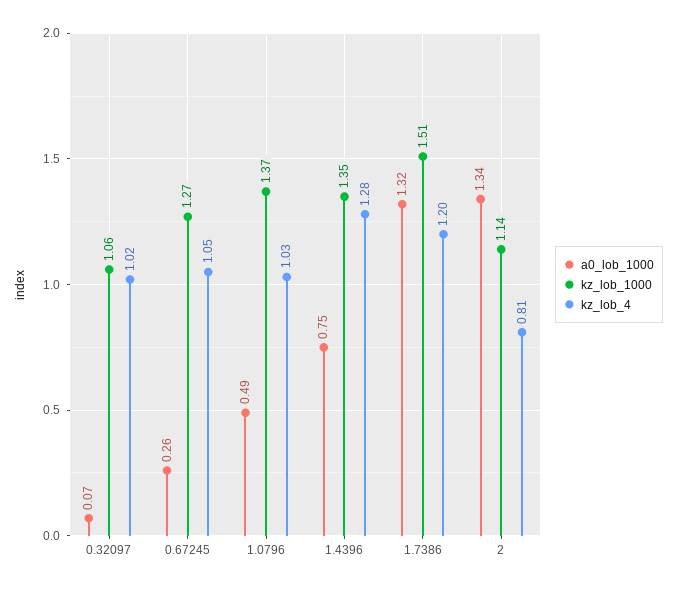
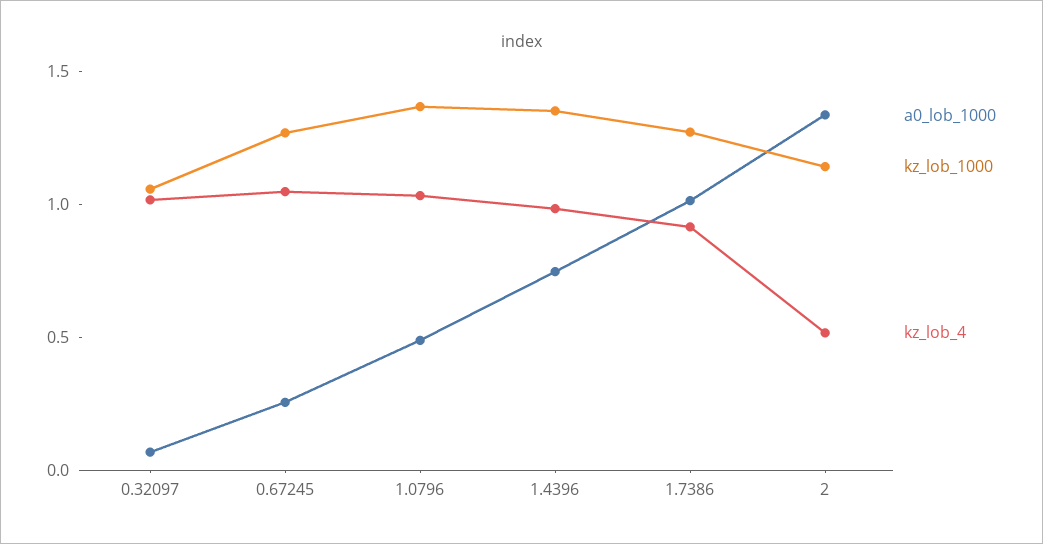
kz_lob_4, 1.4396: 1.28 -> 1
a0_lob_1000, 1.7386: 1.32 -> 1
kz_lob_1000, 1.7386: 1.51 -> 1.3
kz_lob_4, 1.7386: 1.2 -> 0.9
kz_lob_4, 2: 0.81 -> 0.5

